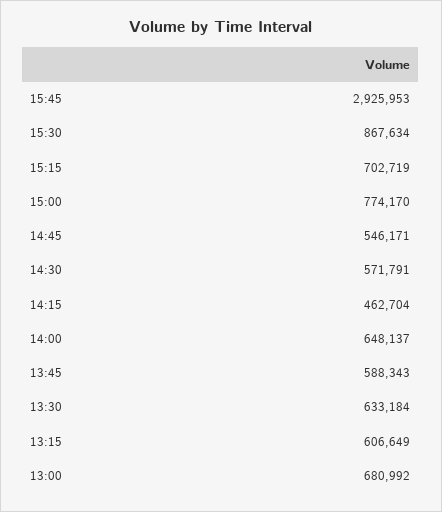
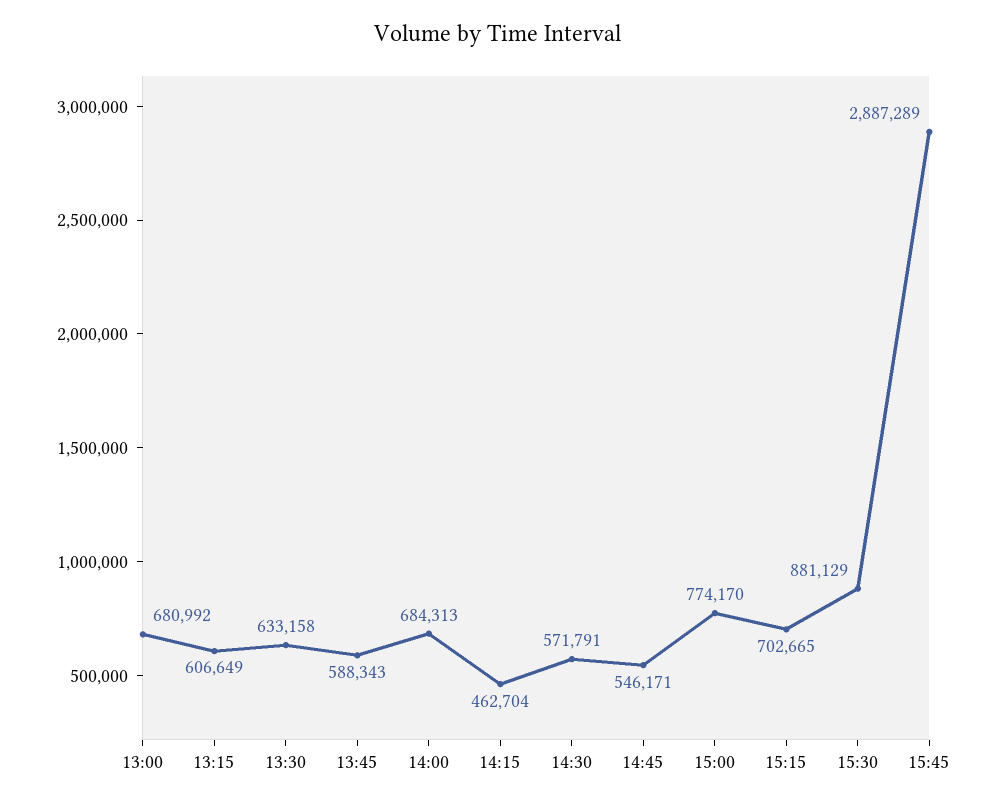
15:45: 2925953 -> 2887289
15:30: 867634 -> 881129
15:15: 702719 -> 702665
14:00: 648137 -> 684313
13:30: 633184 -> 633158

